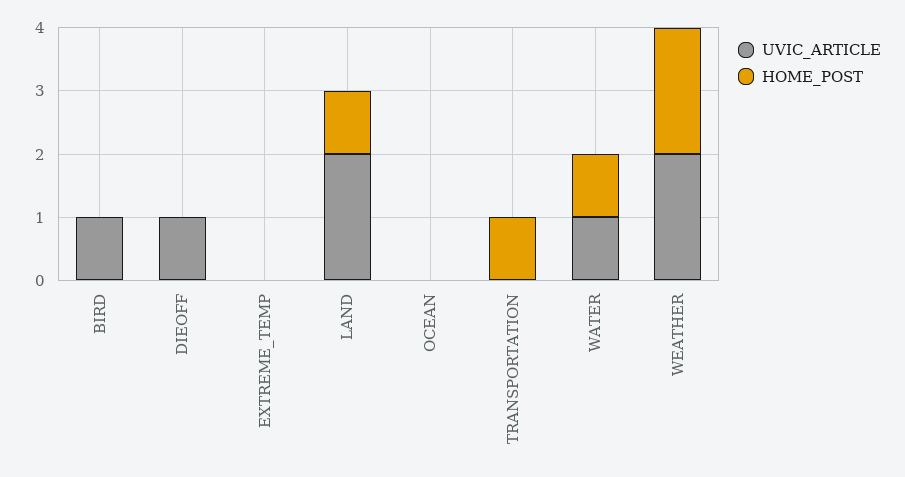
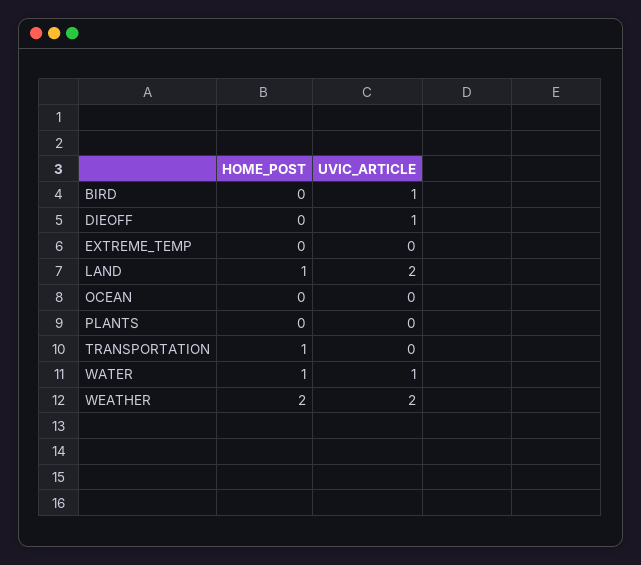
HOME_POST, PLANTS: none -> 0
UVIC_ARTICLE, PLANTS: none -> 0

